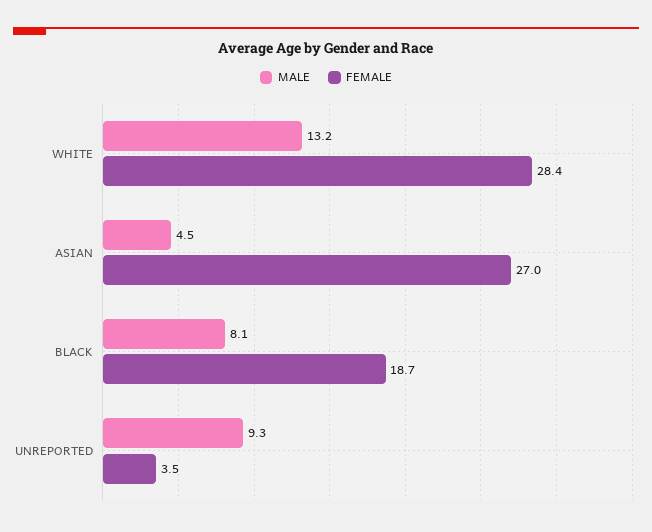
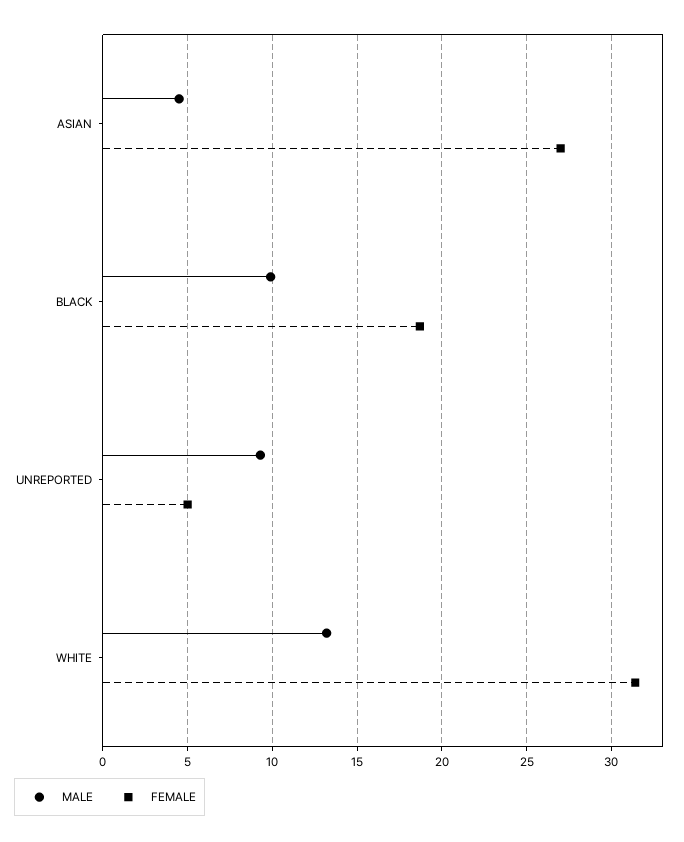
FEMALE, WHITE: 28.4 -> 31.5
MALE, BLACK: 8.1 -> 10
FEMALE, UNREPORTED: 3.5 -> 5

